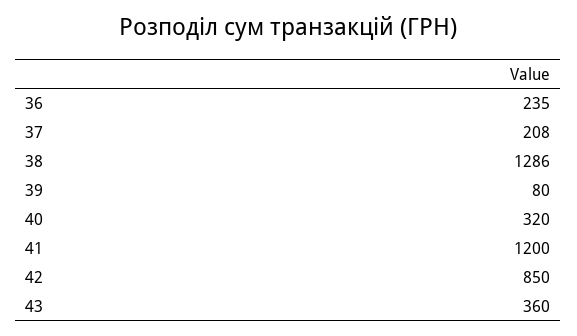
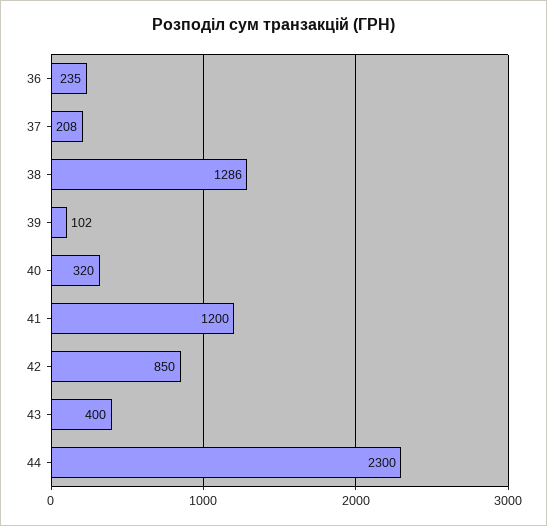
39: 80 -> 102
43: 360 -> 400
44: none -> 2300

